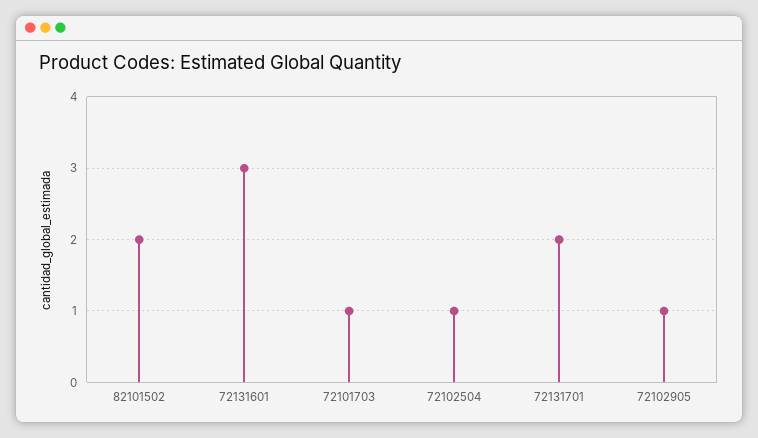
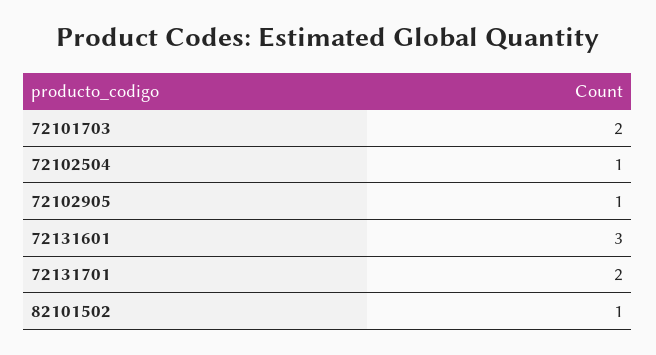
82101502: 2 -> 1
72101703: 1 -> 2

